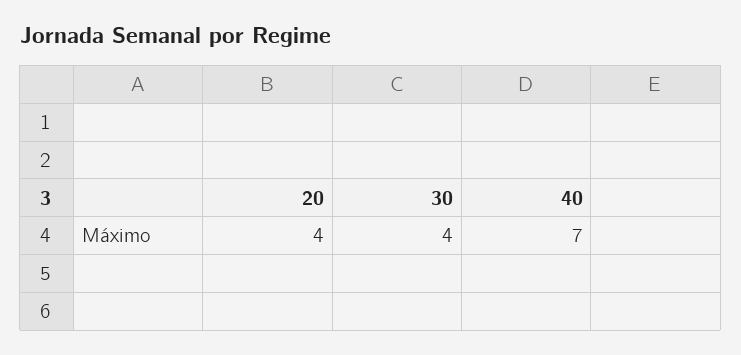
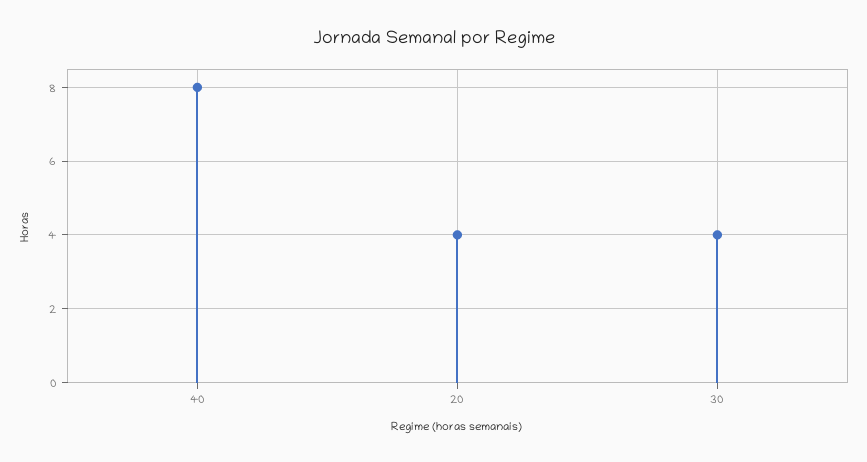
40: 7 -> 8

